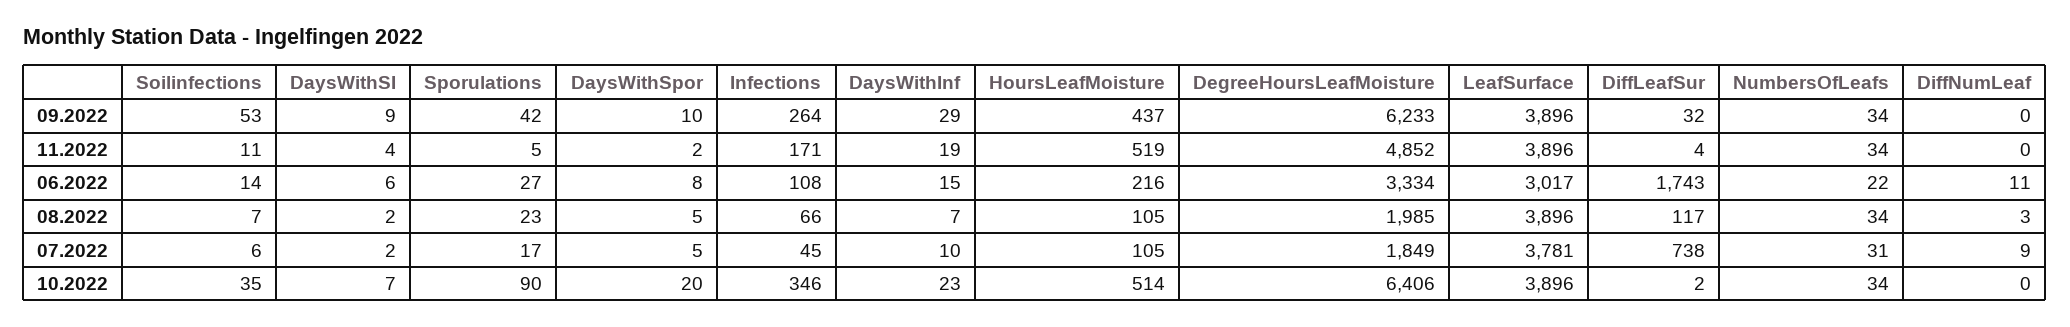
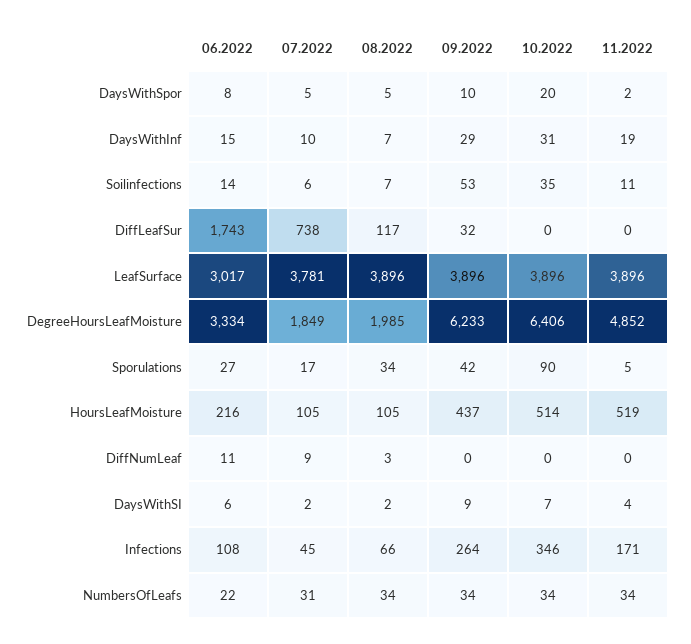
DiffLeafSur, 11.2022: 4 -> 0
Sporulations, 08.2022: 23 -> 34
DaysWithInf, 10.2022: 23 -> 31
DiffLeafSur, 10.2022: 2 -> 0

